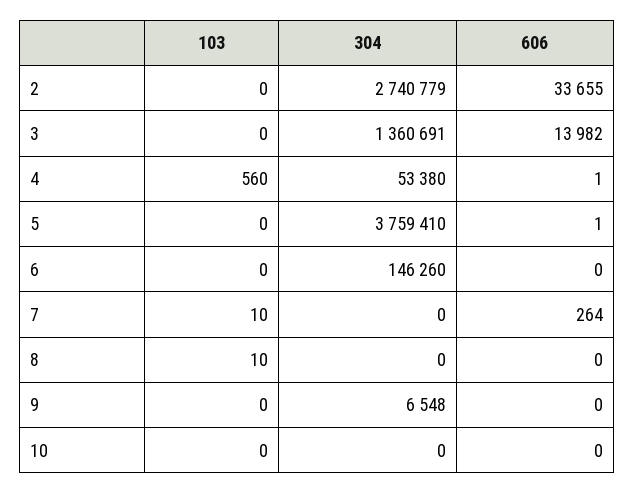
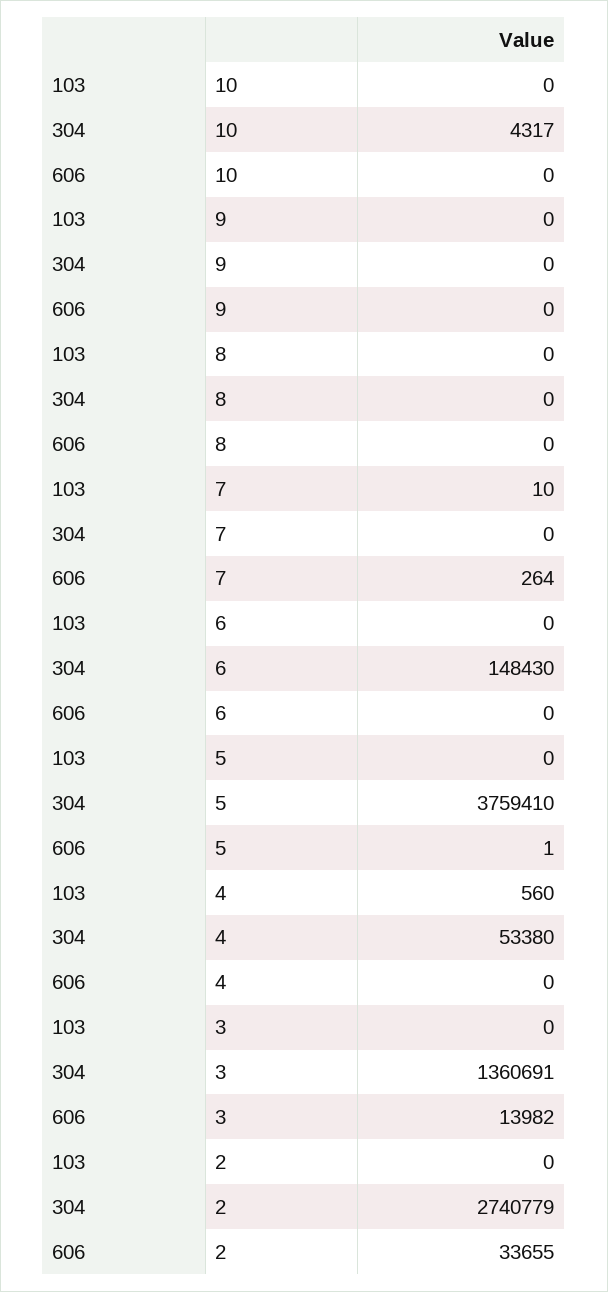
606, 4: 1 -> 0
304, 6: 146260 -> 148430
103, 8: 10 -> 0
304, 9: 6548 -> 0
304, 10: 0 -> 4317

